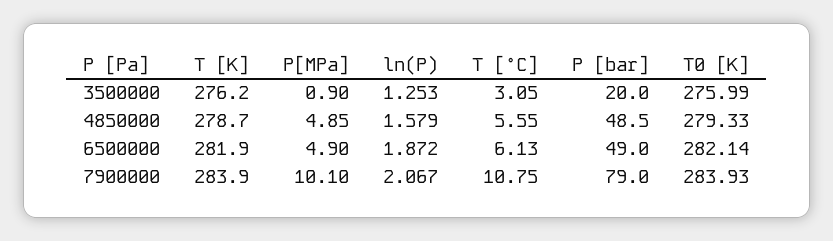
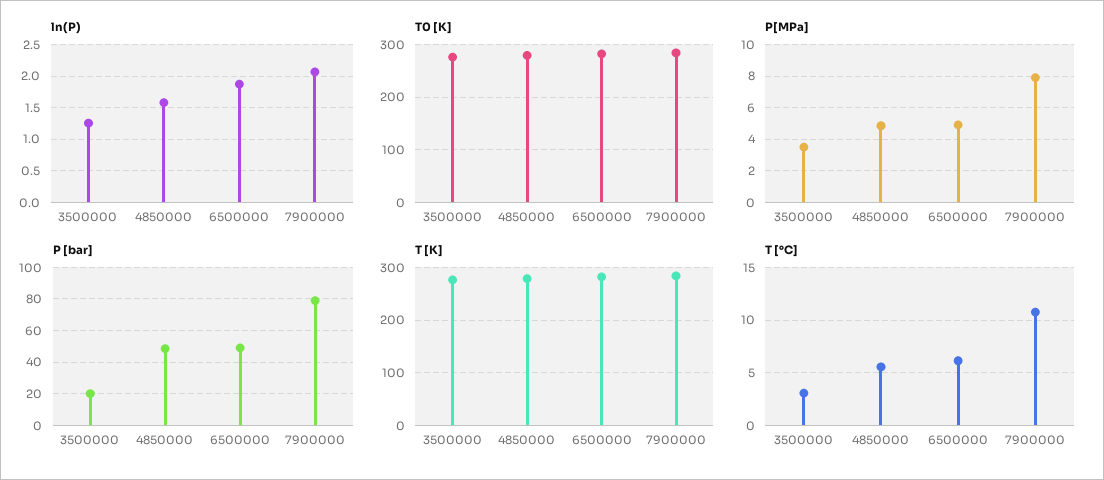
P[MPa], 3500000: 0.9 -> 3.5
P[MPa], 7900000: 10.1 -> 8

